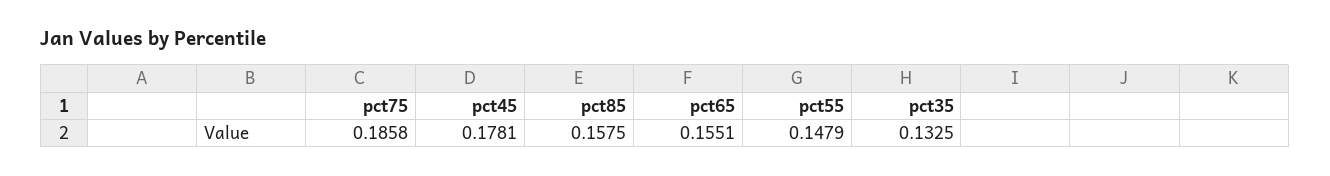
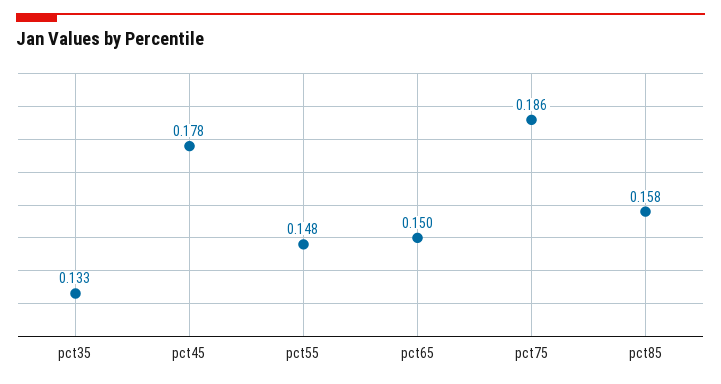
pct65: 0.1551 -> 0.15

